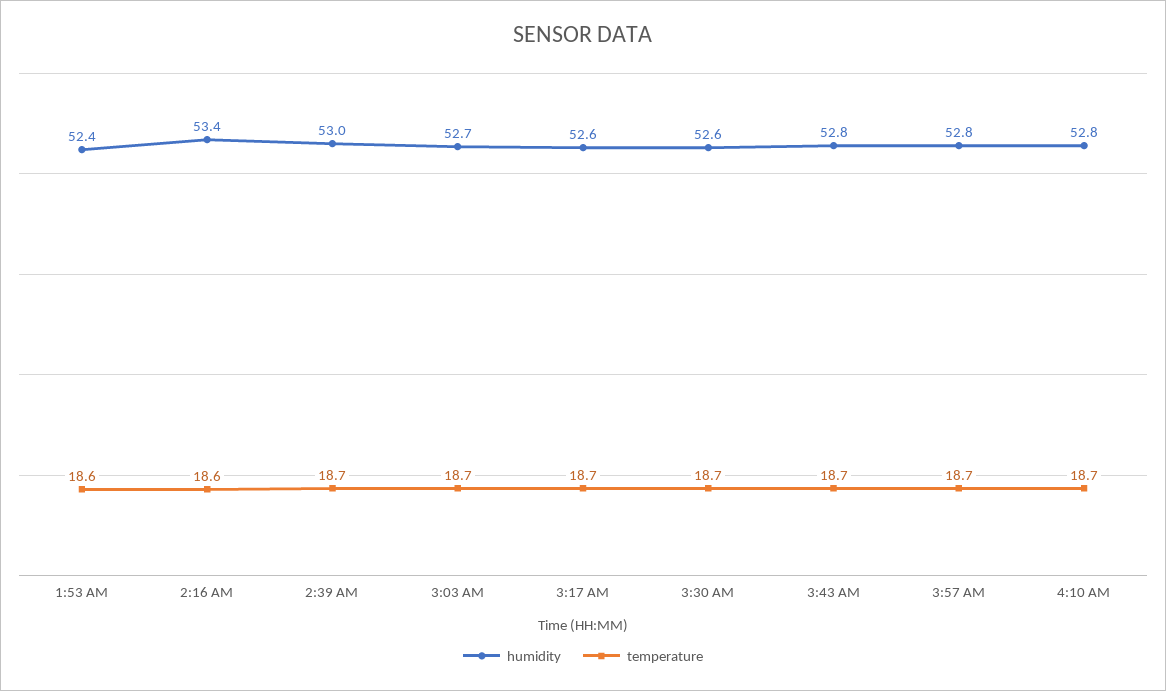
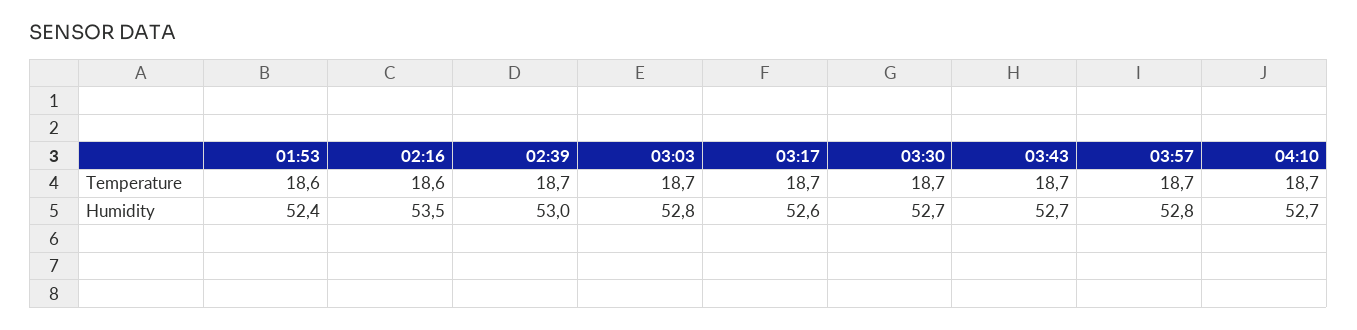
humidity, 2:16 AM: 53.4 -> 53.5
humidity, 3:03 AM: 52.7 -> 52.8
humidity, 3:30 AM: 52.6 -> 52.7
humidity, 3:43 AM: 52.8 -> 52.7
humidity, 4:10 AM: 52.8 -> 52.7

